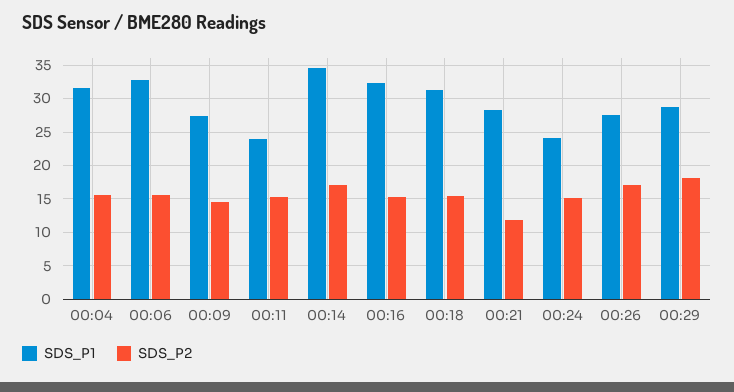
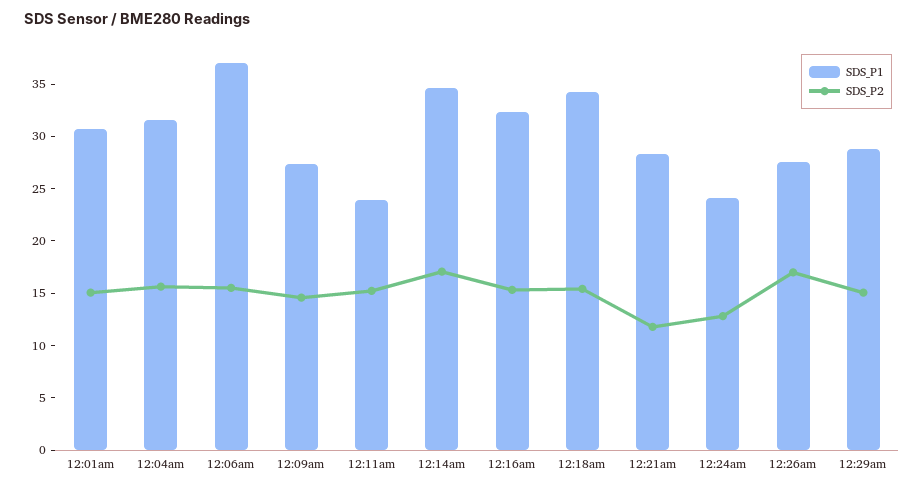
SDS_P1, 00:06: 33 -> 37
SDS_P1, 00:18: 31 -> 34
SDS_P2, 00:24: 15 -> 13
SDS_P2, 00:29: 18 -> 15
SDS_P1, 12:01am: none -> 31
SDS_P2, 12:01am: none -> 15

